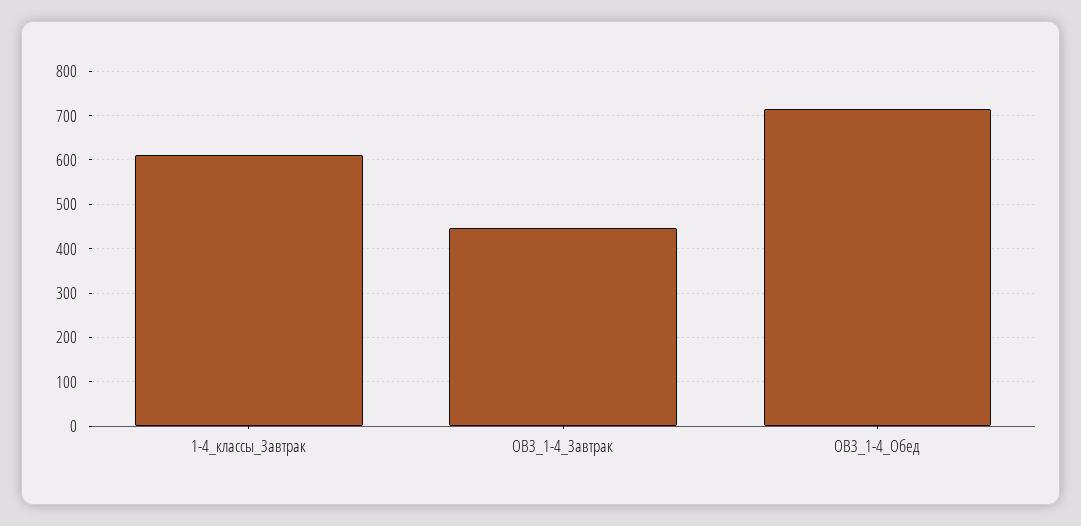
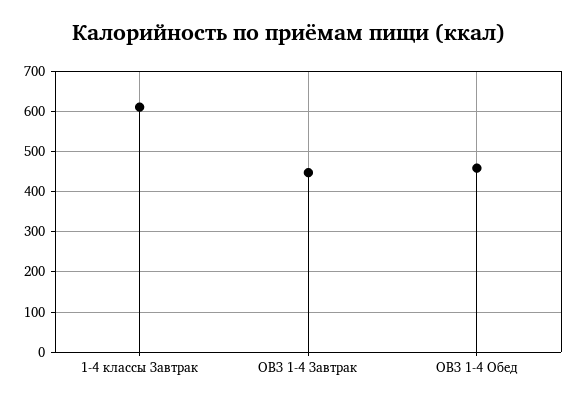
ОВЗ_1-4_Обед: 720 -> 460

